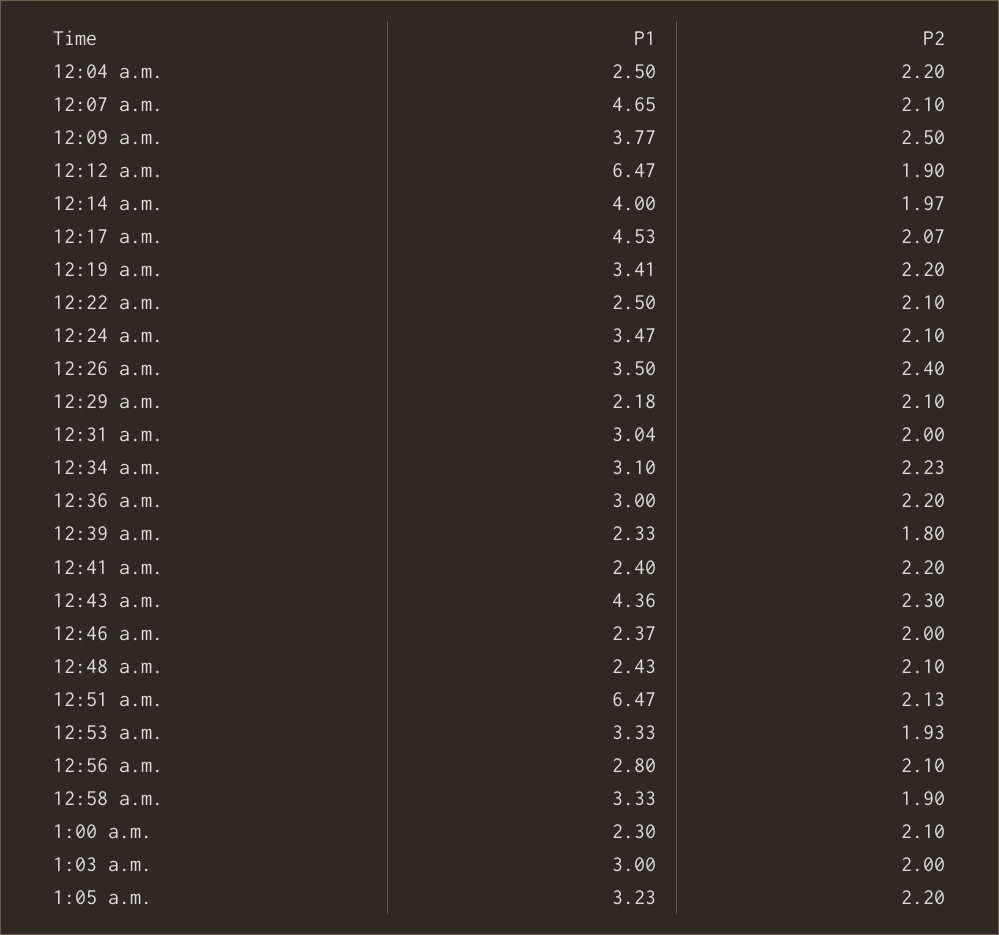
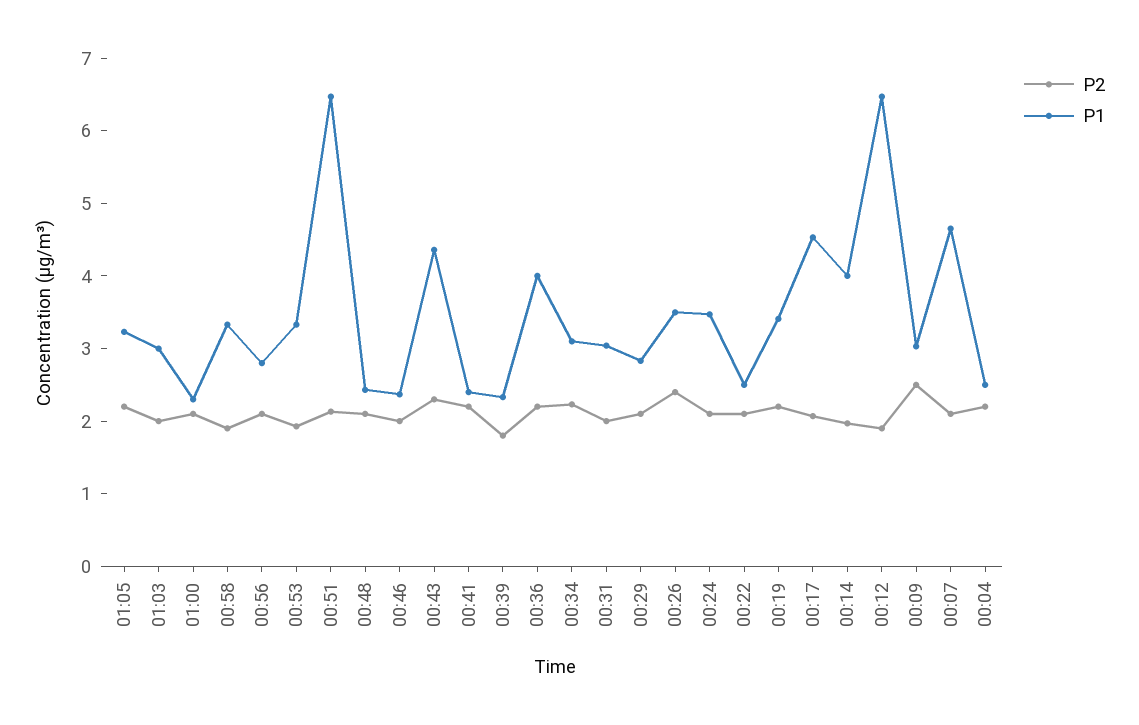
P1, 12:09 a.m.: 3.77 -> 3
P1, 12:29 a.m.: 2.18 -> 2.8
P1, 12:36 a.m.: 3 -> 4

